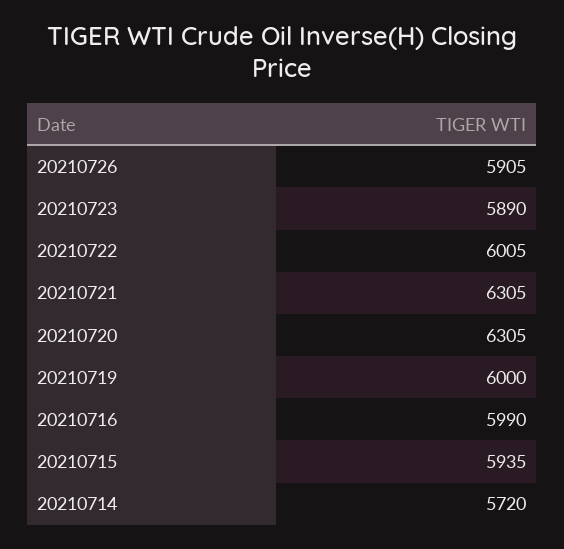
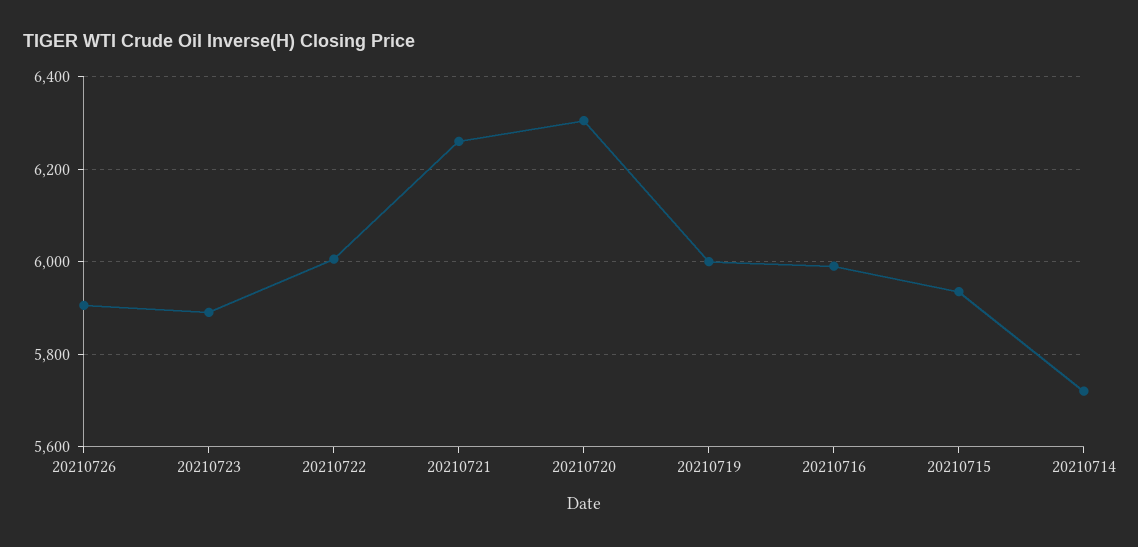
20210721: 6305 -> 6260

